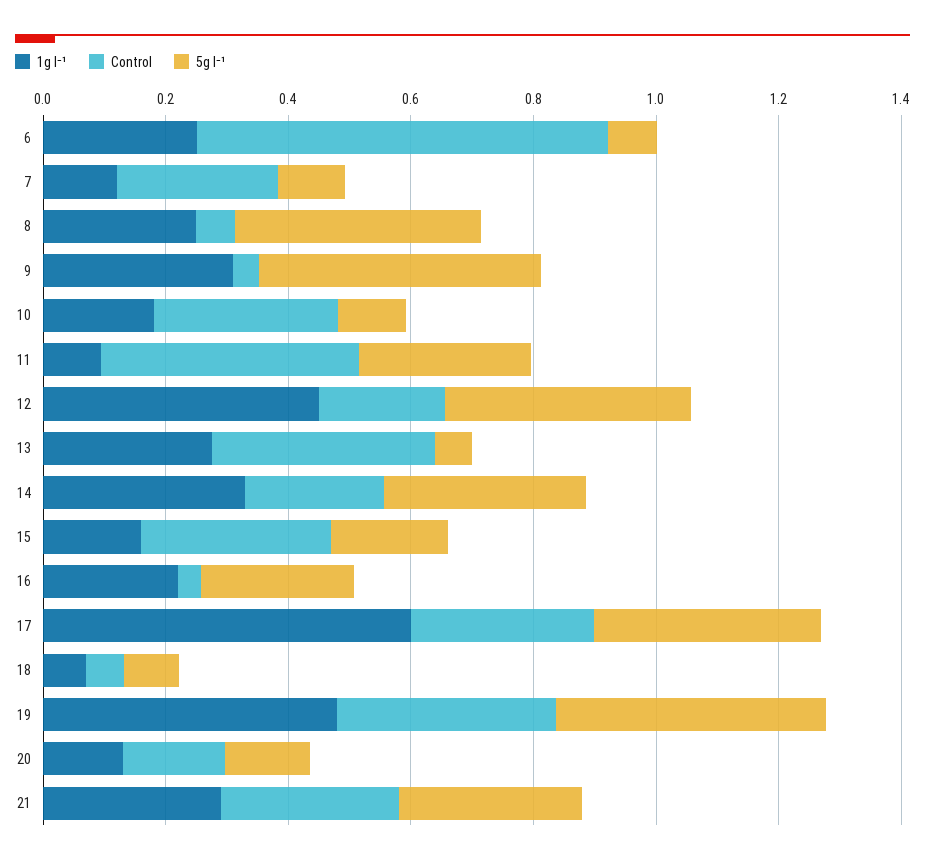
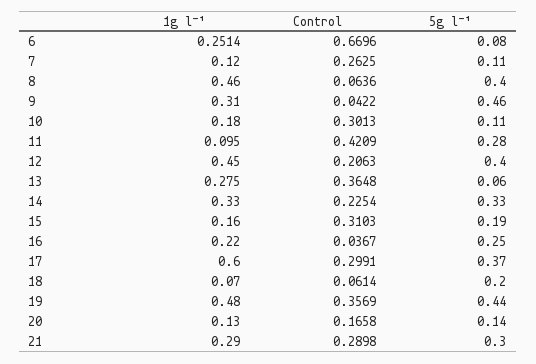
1g l⁻¹, 8: 0.25 -> 0.46
5g l⁻¹, 18: 0.1 -> 0.2

